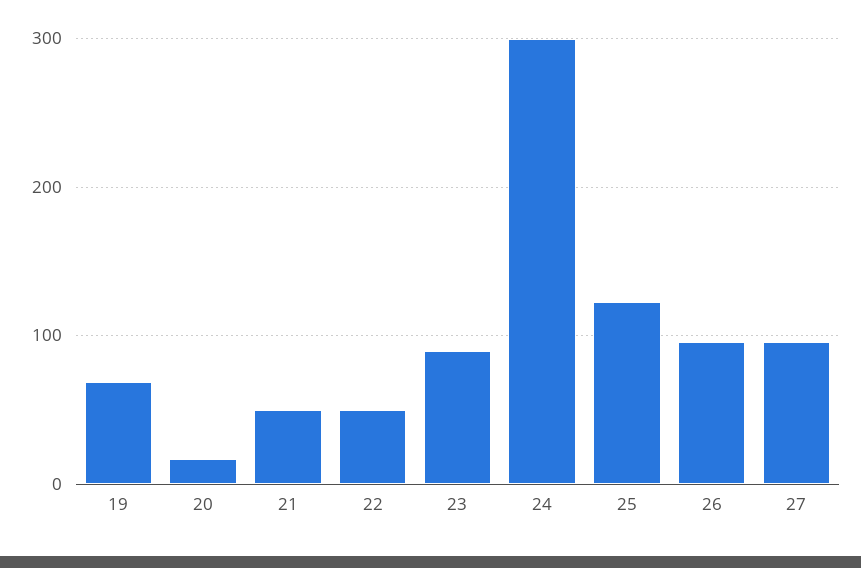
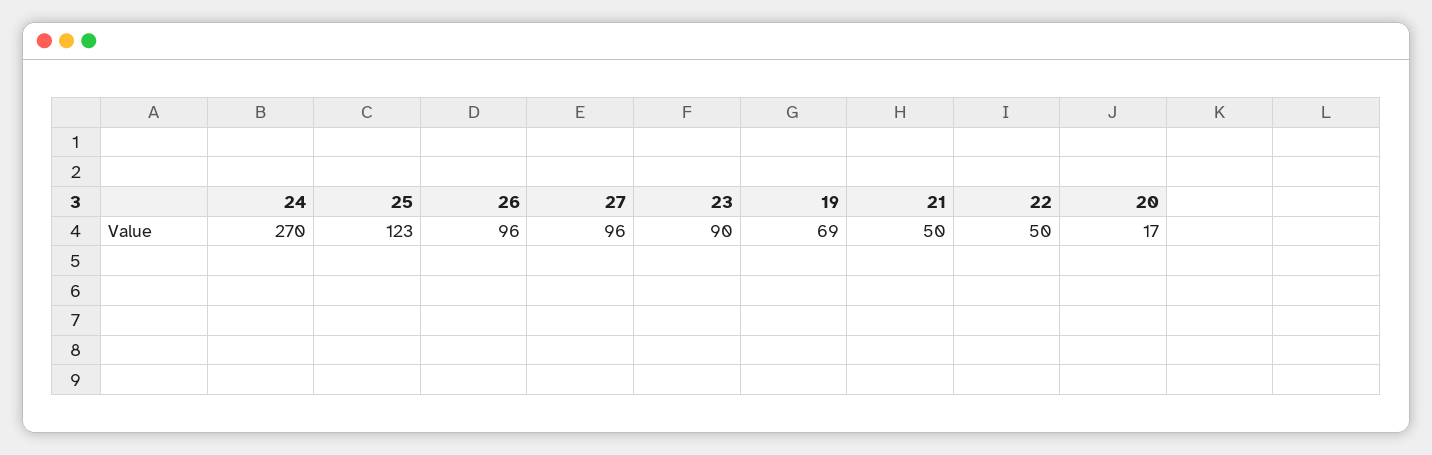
24: 300 -> 270

